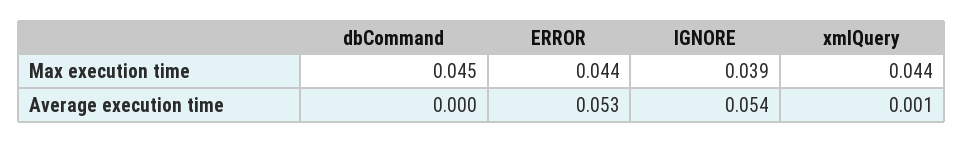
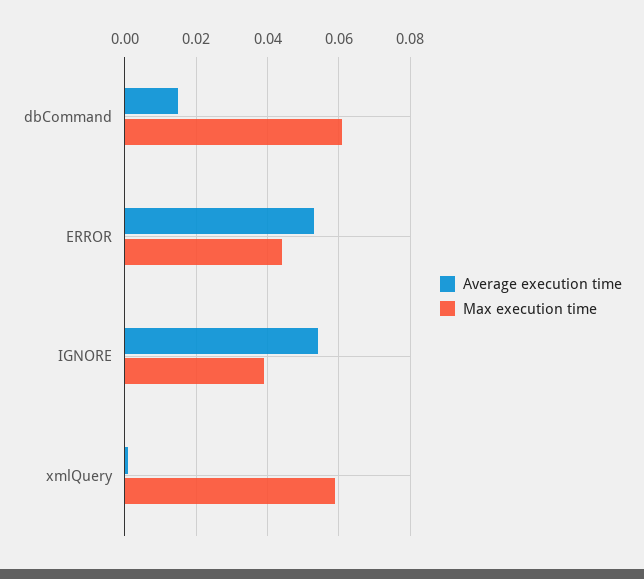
Max execution time, dbCommand: 0.045 -> 0.06
Max execution time, xmlQuery: 0.044 -> 0.06
Average execution time, dbCommand: 0 -> 0.015

